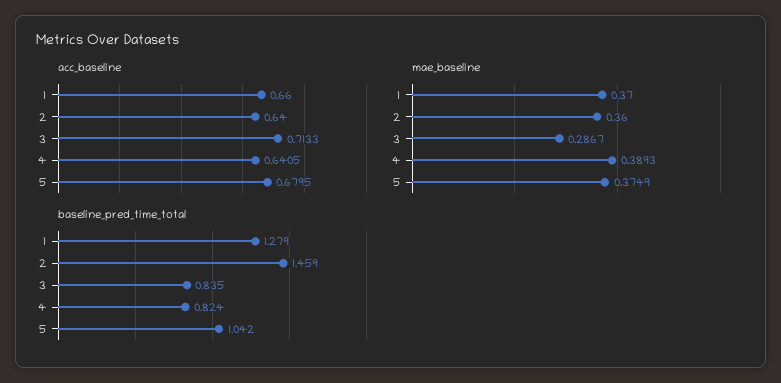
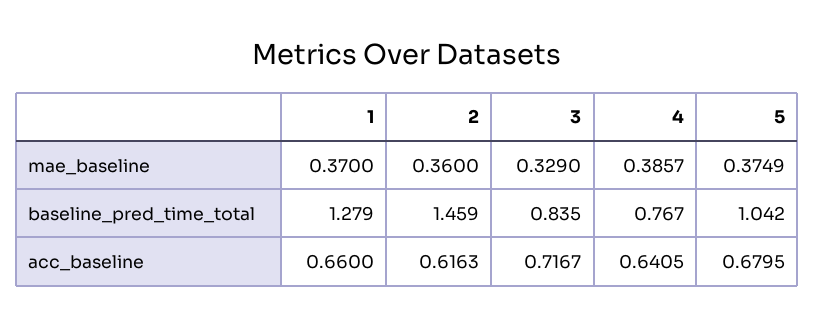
acc_baseline, 2: 0.64 -> 0.6163
acc_baseline, 3: 0.7133 -> 0.7167
mae_baseline, 3: 0.2867 -> 0.329
mae_baseline, 4: 0.3893 -> 0.3857
baseline_pred_time_total, 4: 0.824 -> 0.767

